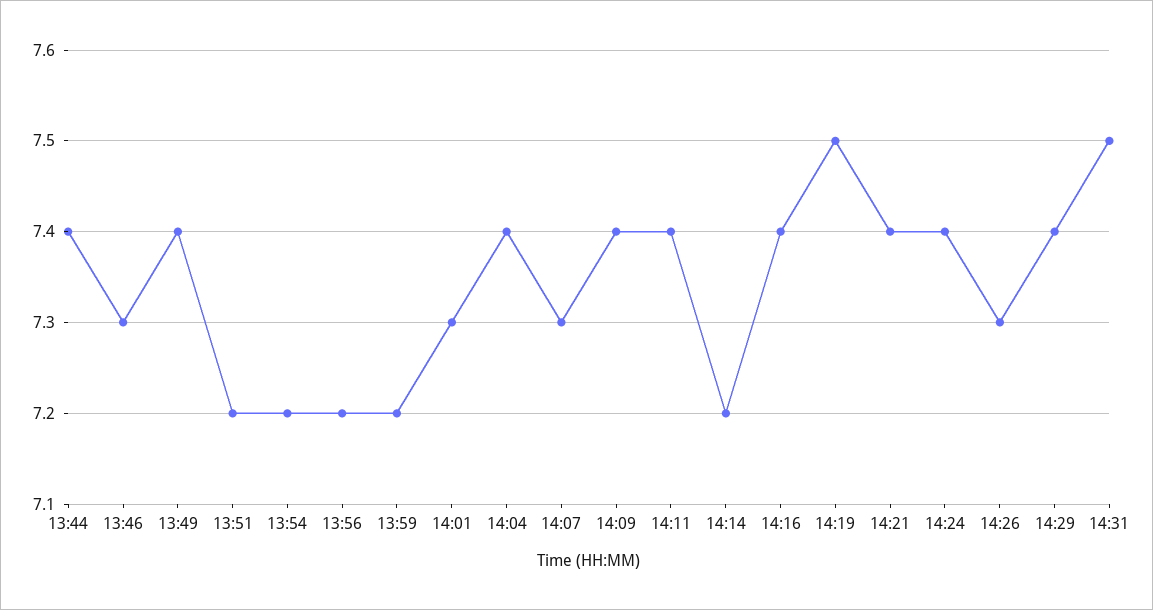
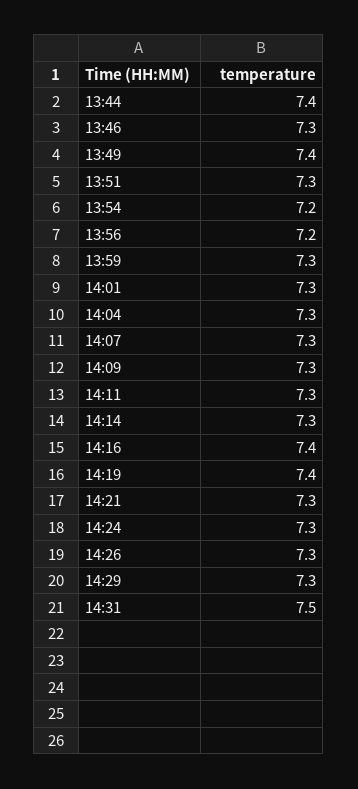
13:51: 7.2 -> 7.3
13:59: 7.2 -> 7.3
14:04: 7.4 -> 7.3
14:09: 7.4 -> 7.3
14:11: 7.4 -> 7.3
14:14: 7.2 -> 7.3
14:19: 7.5 -> 7.4
14:21: 7.4 -> 7.3
14:24: 7.4 -> 7.3
14:29: 7.4 -> 7.3

